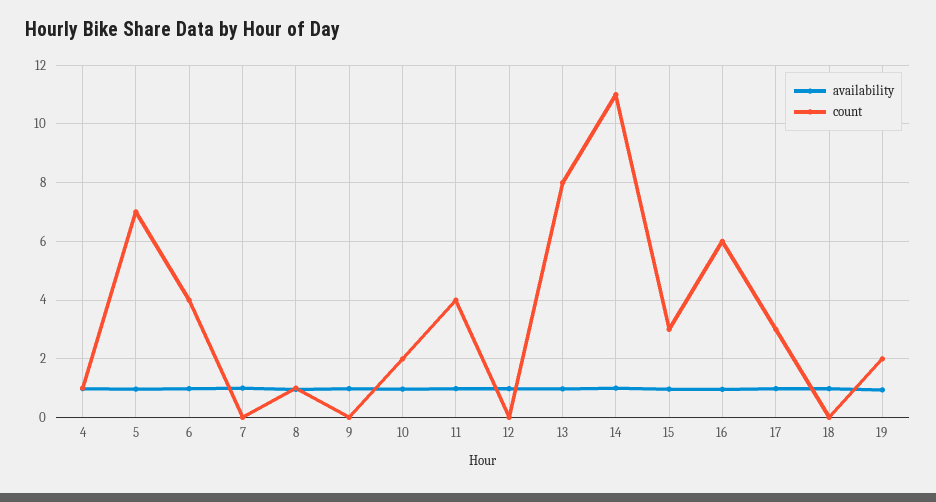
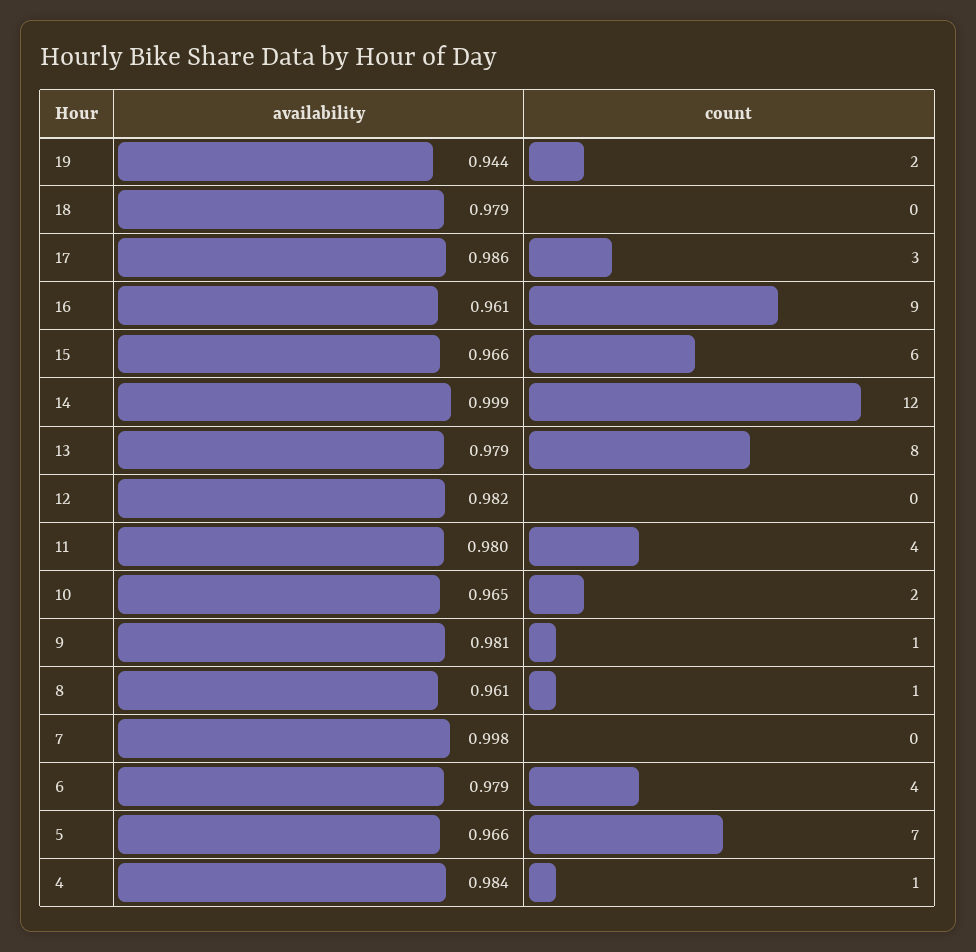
count, 9: 0 -> 1
count, 14: 11 -> 12
count, 15: 3 -> 6
count, 16: 6 -> 9

